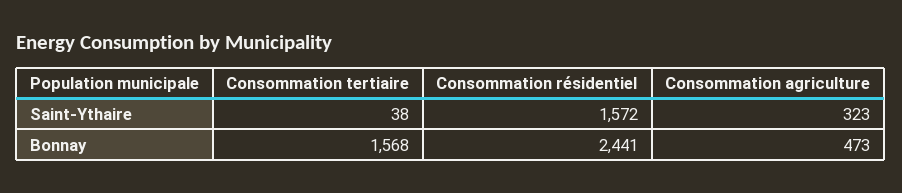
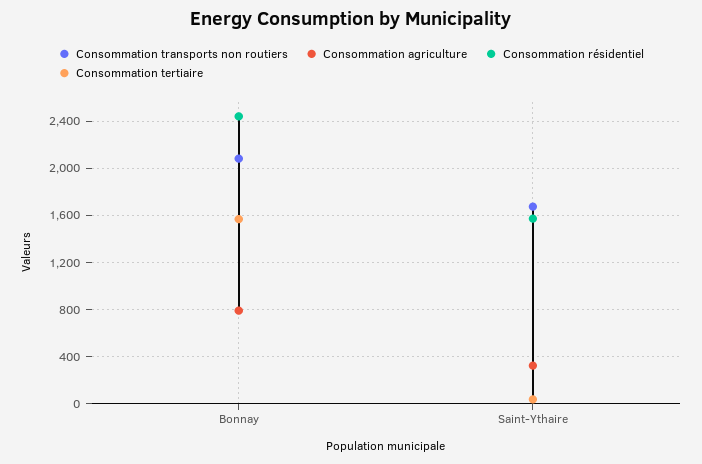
Consommation agriculture, Bonnay: 473 -> 800
Consommation transports non routiers, Bonnay: none -> 2100
Consommation transports non routiers, Saint-Ythaire: none -> 1700

